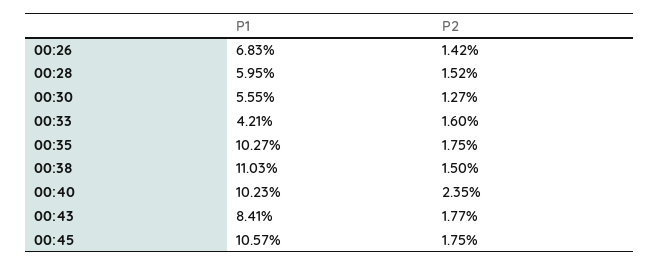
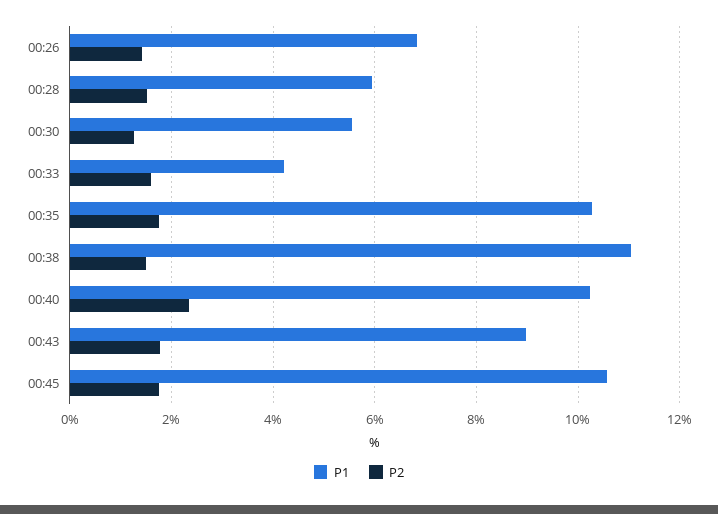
P1, 00:43: 8.41 -> 9

